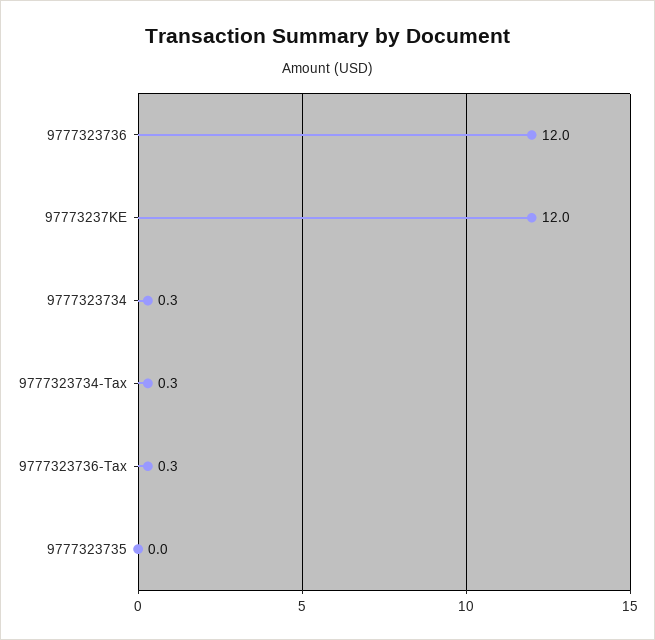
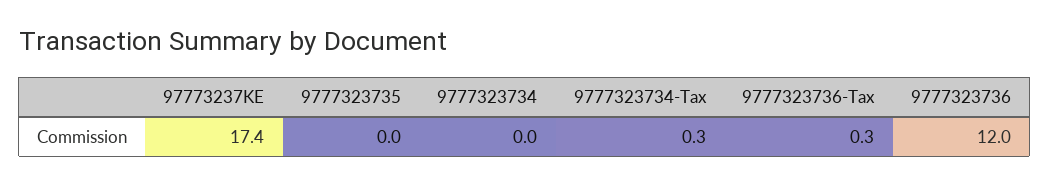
97773237KE: 12 -> 17.4
9777323734: 0.3 -> 0

